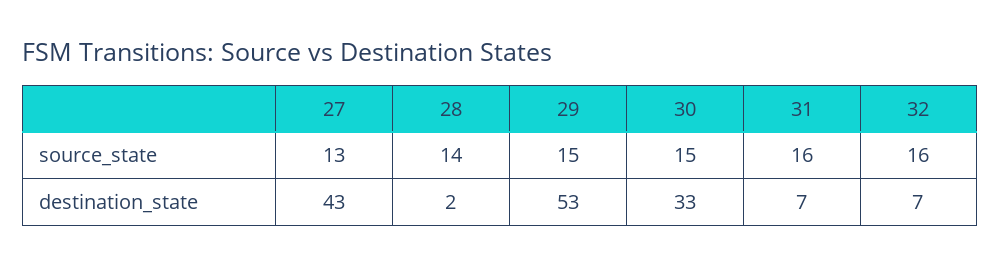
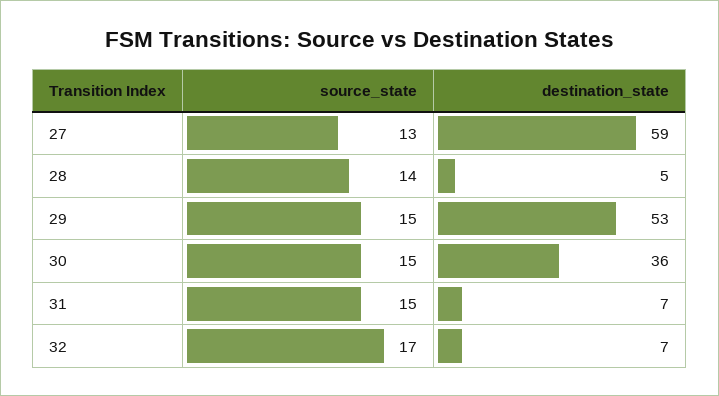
31, source_state: 16 -> 15
32, source_state: 16 -> 17
27, destination_state: 43 -> 59
28, destination_state: 2 -> 5
30, destination_state: 33 -> 36

